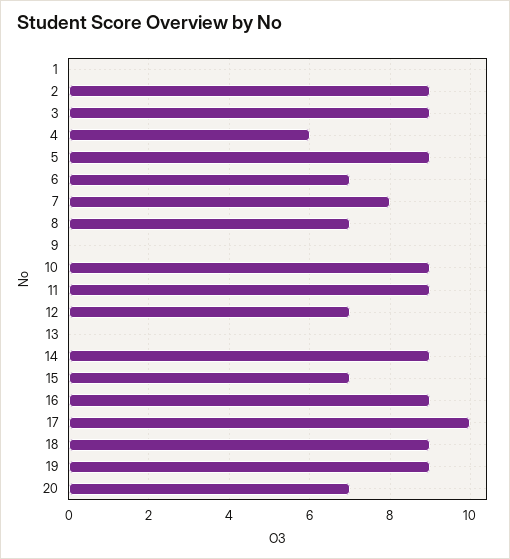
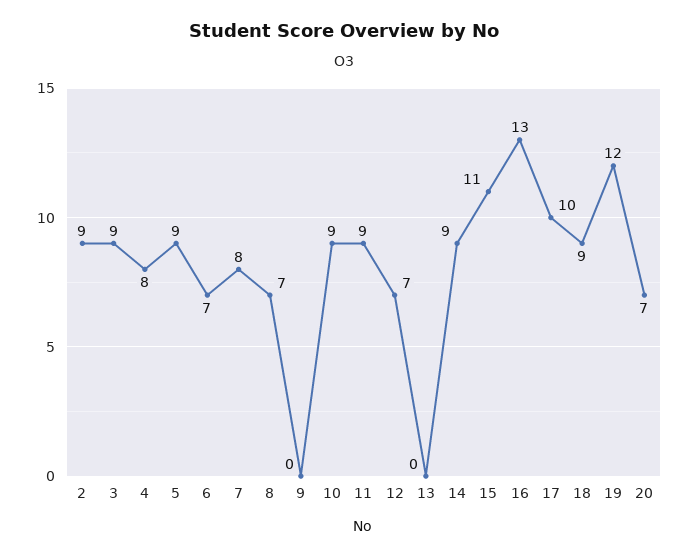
1: 0 -> none
4: 6 -> 8
15: 7 -> 11
16: 9 -> 13
19: 9 -> 12

